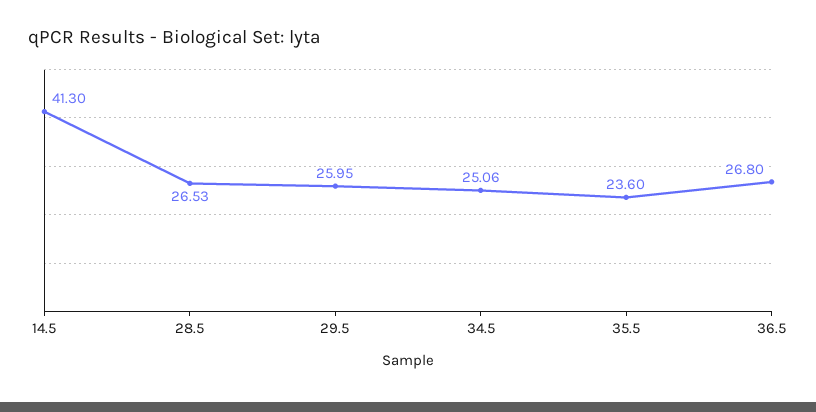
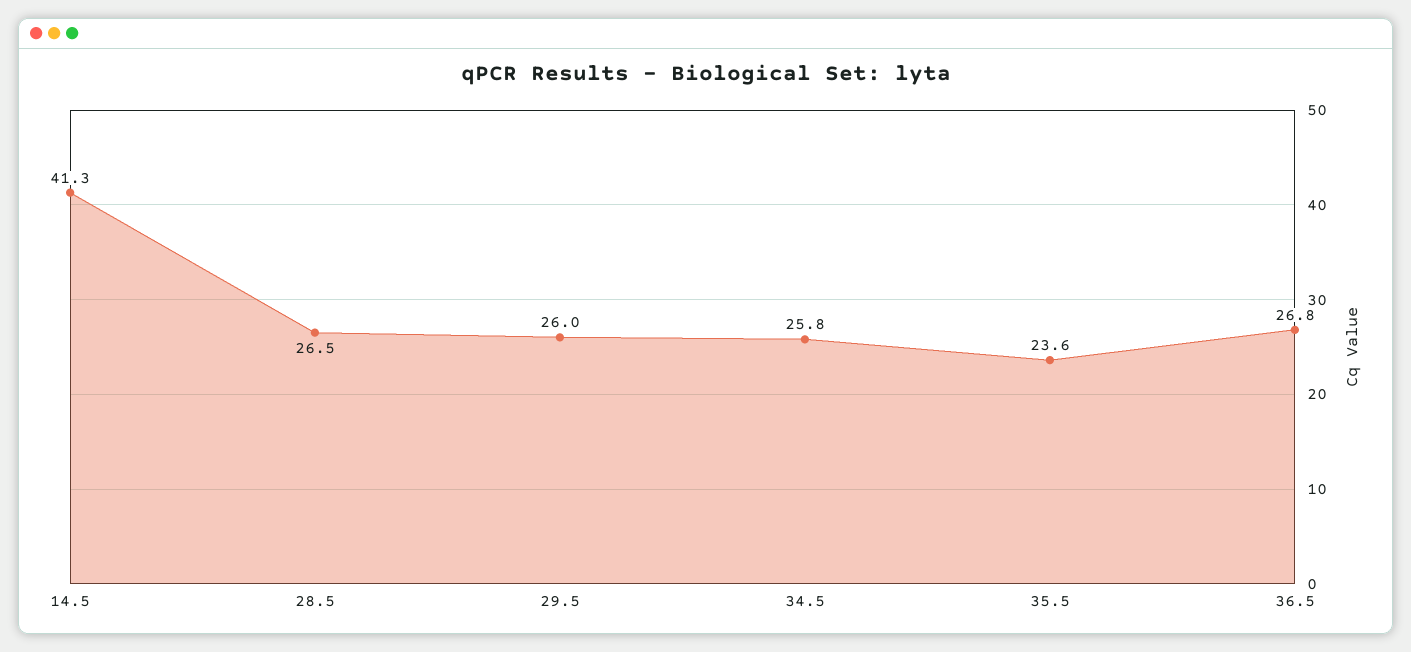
34.5: 25.06 -> 25.8

